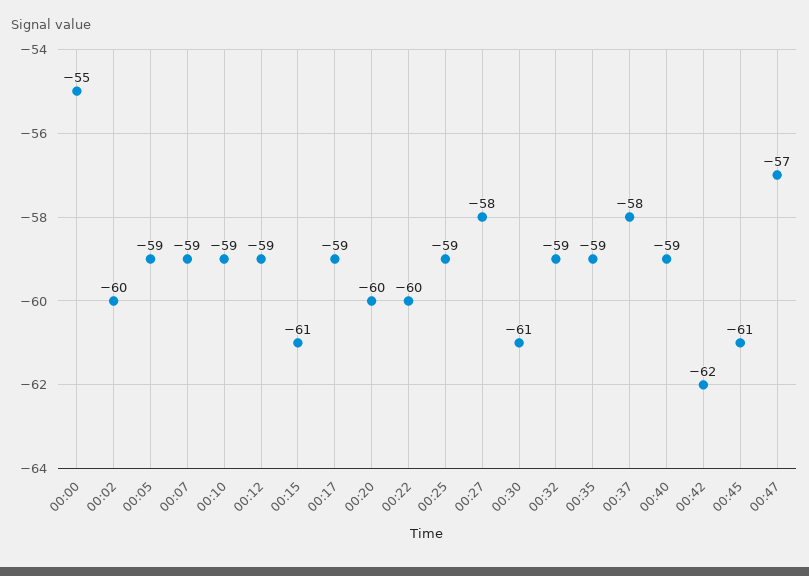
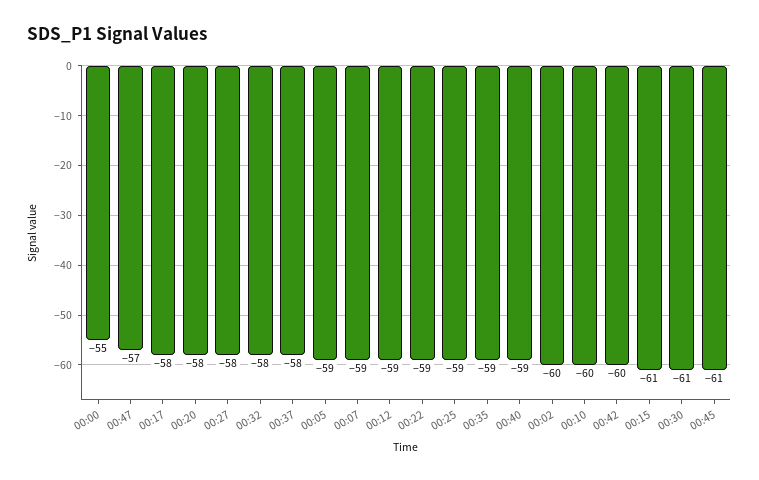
00:10: -59 -> -60
00:17: -59 -> -58
00:20: -60 -> -58
00:22: -60 -> -59
00:32: -59 -> -58
00:42: -62 -> -60

